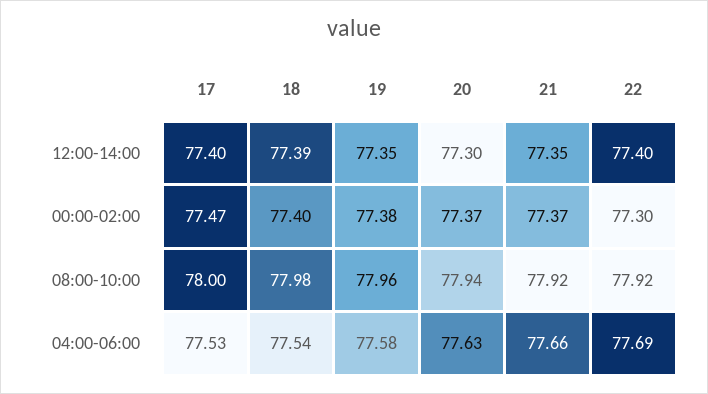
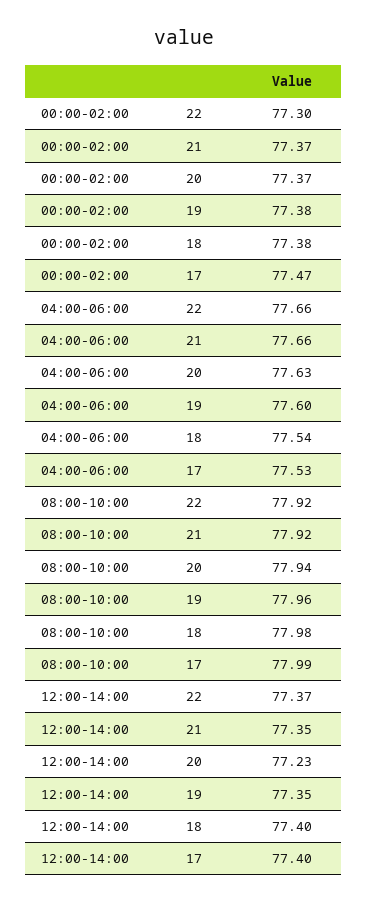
18, 12:00-14:00: 77.39 -> 77.4
20, 12:00-14:00: 77.3 -> 77.23
22, 12:00-14:00: 77.4 -> 77.37
18, 00:00-02:00: 77.4 -> 77.38
17, 08:00-10:00: 78 -> 77.99
19, 04:00-06:00: 77.58 -> 77.6
22, 04:00-06:00: 77.69 -> 77.66

